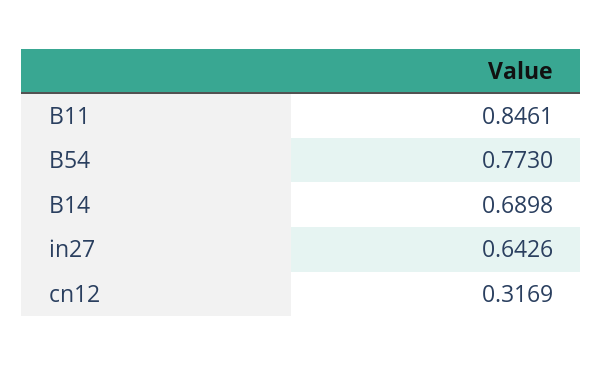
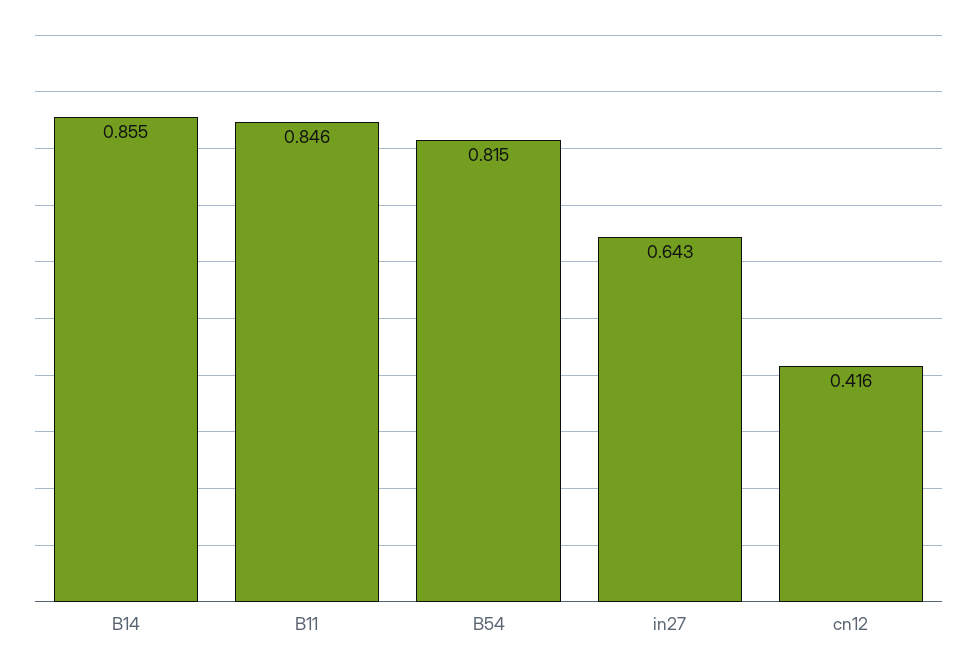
B54: 0.773 -> 0.815
B14: 0.6898 -> 0.855
cn12: 0.3169 -> 0.416

